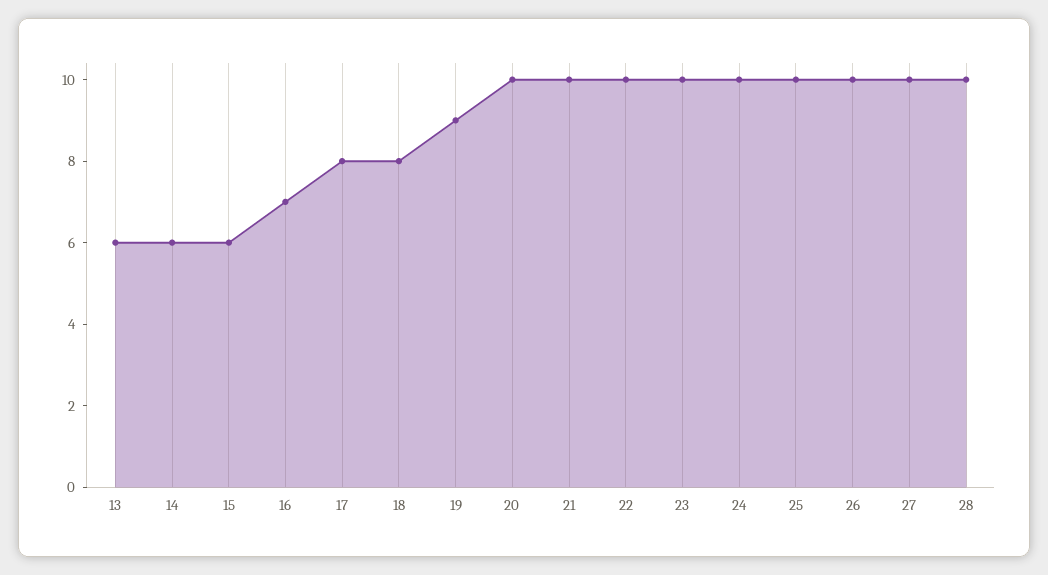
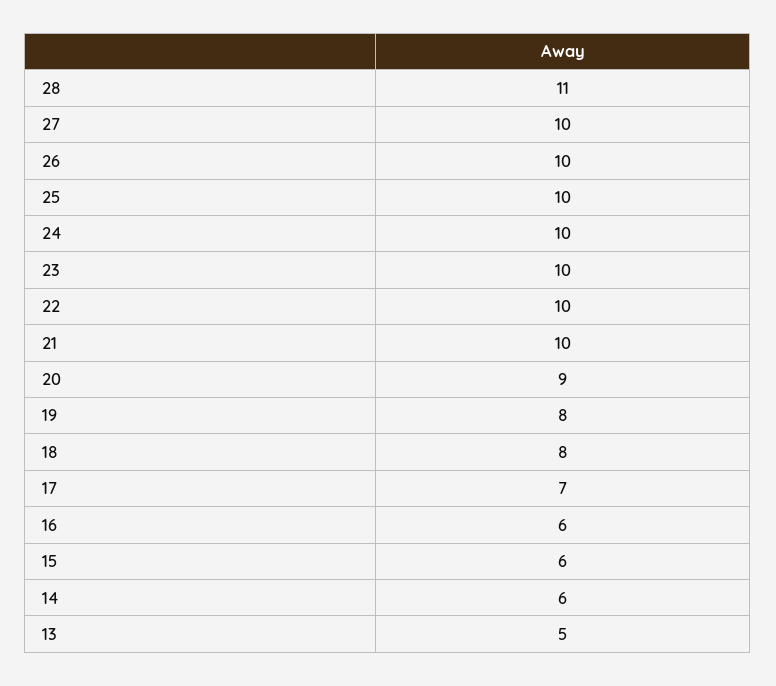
13: 6 -> 5
16: 7 -> 6
17: 8 -> 7
19: 9 -> 8
20: 10 -> 9
28: 10 -> 11

